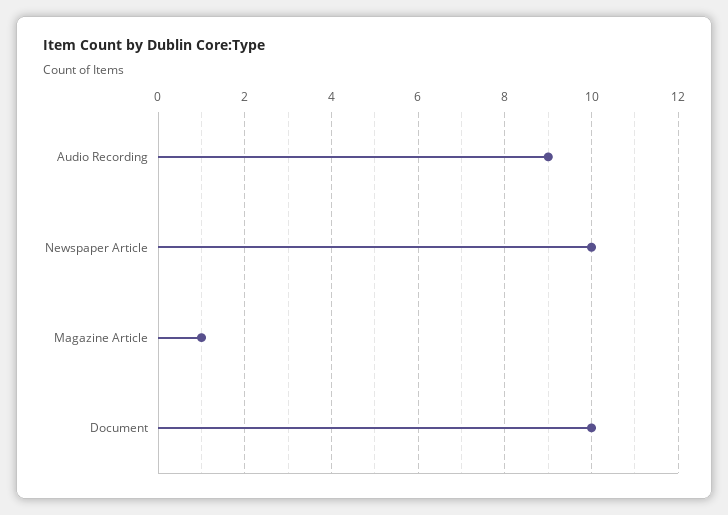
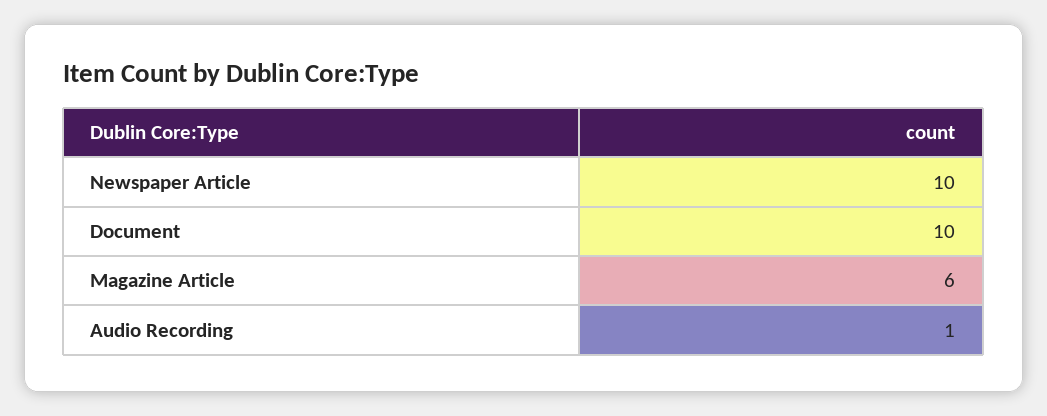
Audio Recording: 9 -> 1
Magazine Article: 1 -> 6

